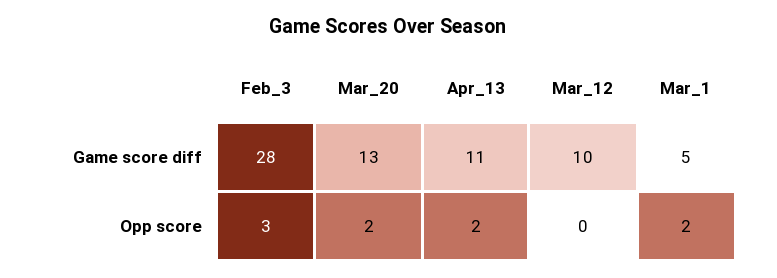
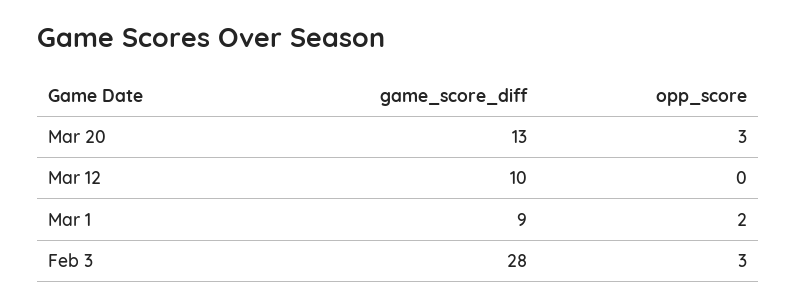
Apr_13, Game score diff: 11 -> none
Mar_1, Game score diff: 5 -> 9
Mar_20, Opp score: 2 -> 3
Apr_13, Opp score: 2 -> none

